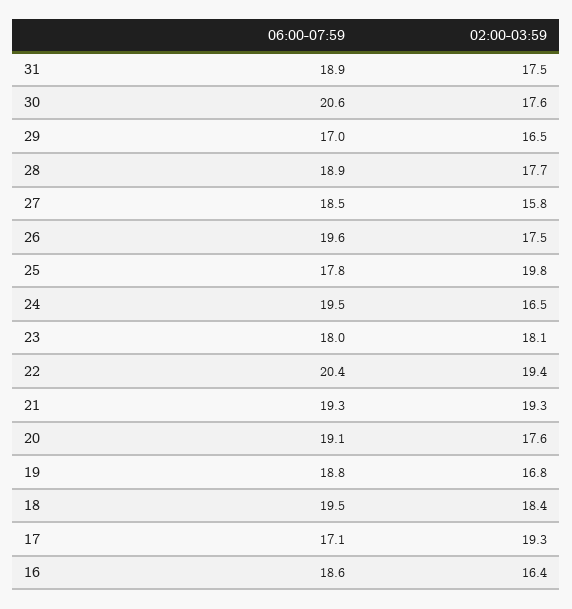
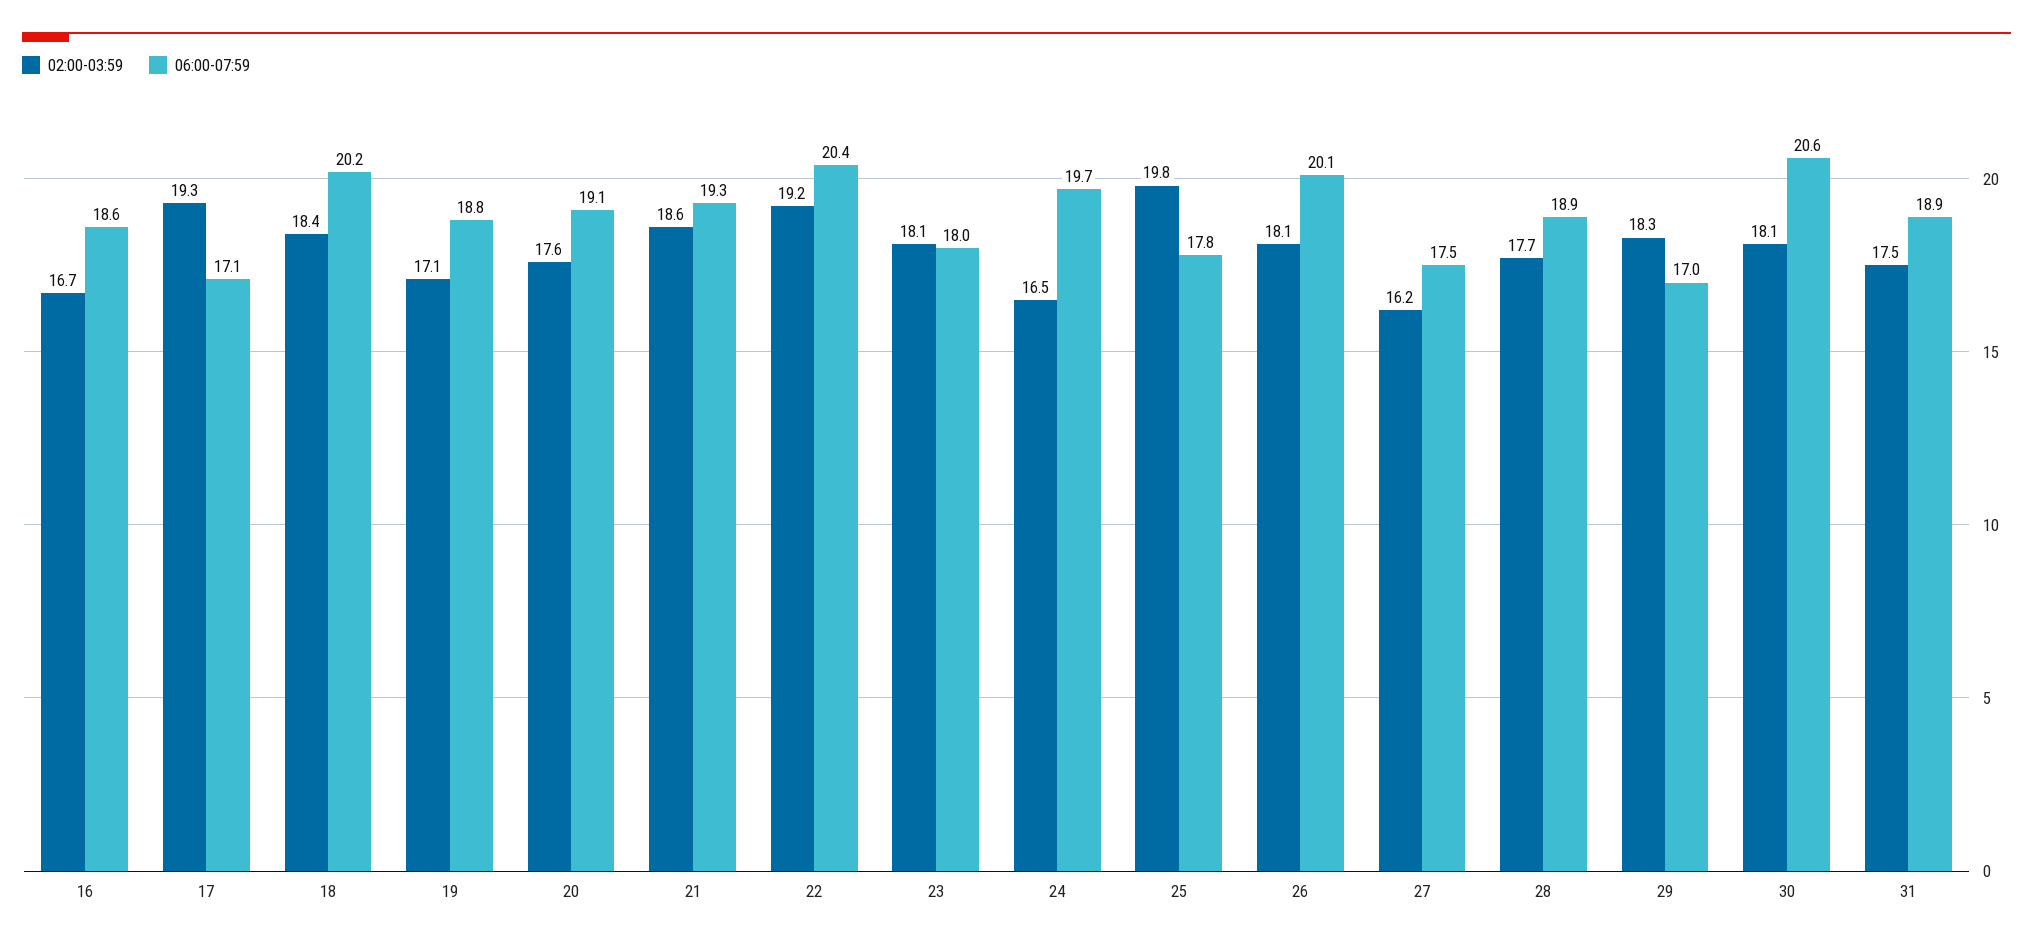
02:00-03:59, 30: 17.6 -> 18.1
02:00-03:59, 29: 16.5 -> 18.3
06:00-07:59, 27: 18.5 -> 17.5
02:00-03:59, 27: 15.8 -> 16.2
06:00-07:59, 26: 19.6 -> 20.1
02:00-03:59, 26: 17.5 -> 18.1
06:00-07:59, 24: 19.5 -> 19.7
02:00-03:59, 22: 19.4 -> 19.2
02:00-03:59, 21: 19.3 -> 18.6
02:00-03:59, 19: 16.8 -> 17.1
06:00-07:59, 18: 19.5 -> 20.2
02:00-03:59, 16: 16.4 -> 16.7

